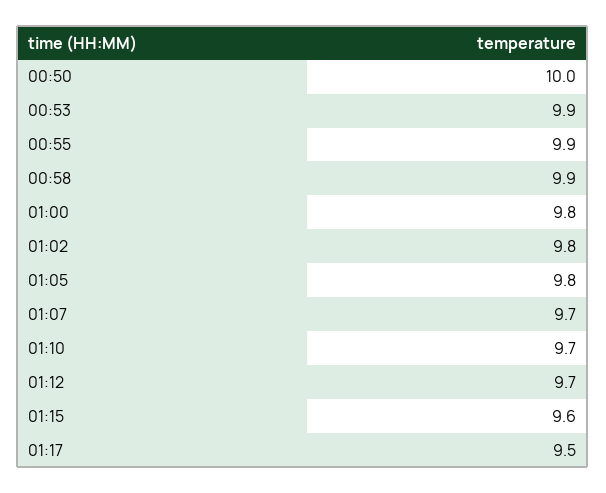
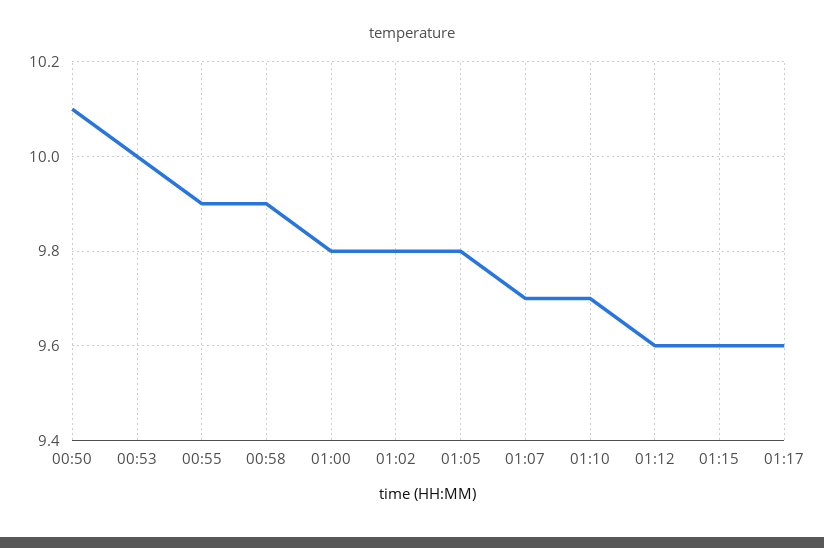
00:50: 10 -> 10.1
00:53: 9.9 -> 10
01:12: 9.7 -> 9.6
01:17: 9.5 -> 9.6

